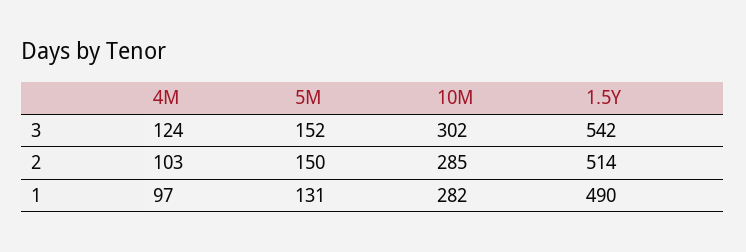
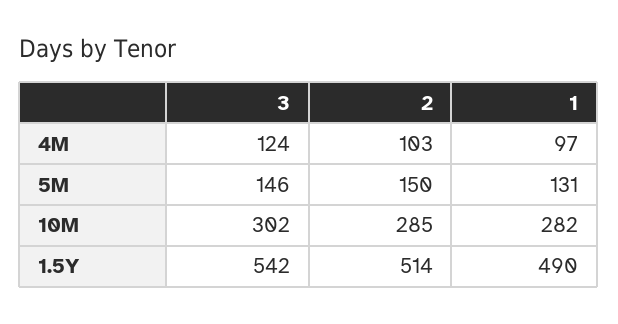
5M, 3: 152 -> 146

